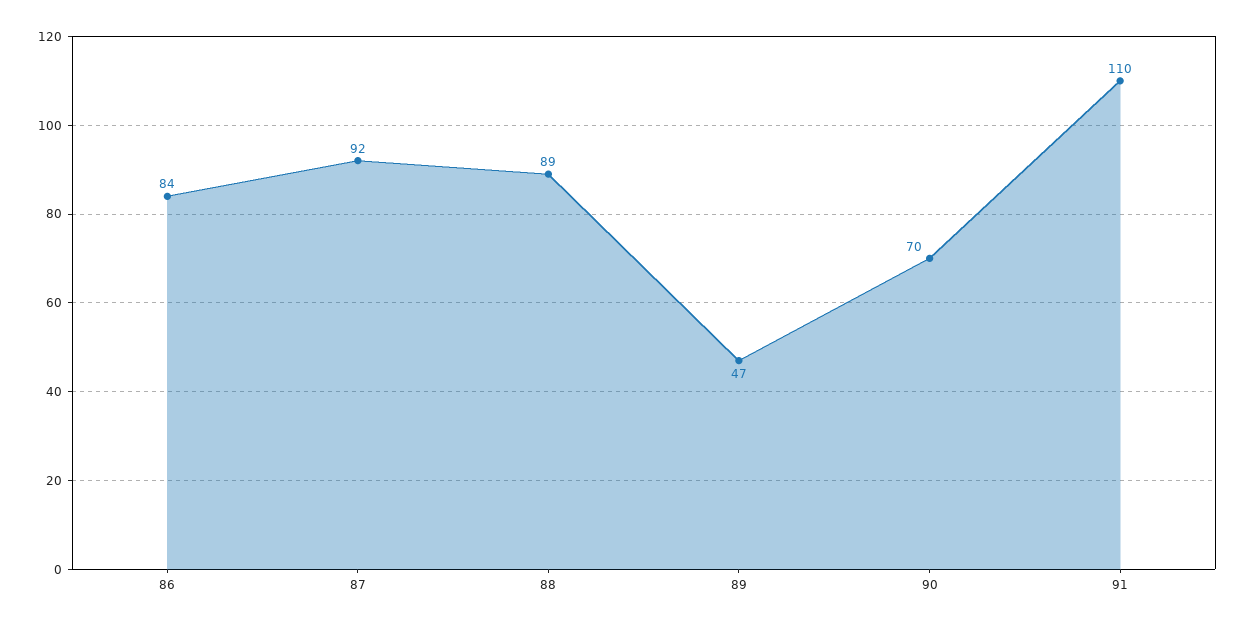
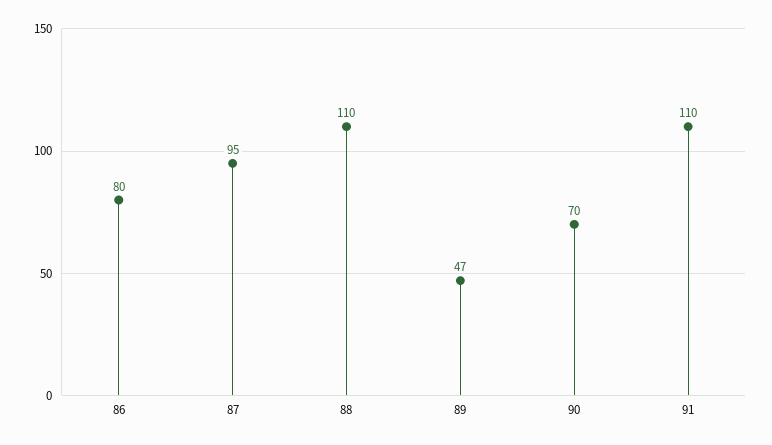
86: 84 -> 80
87: 92 -> 95
88: 89 -> 110

